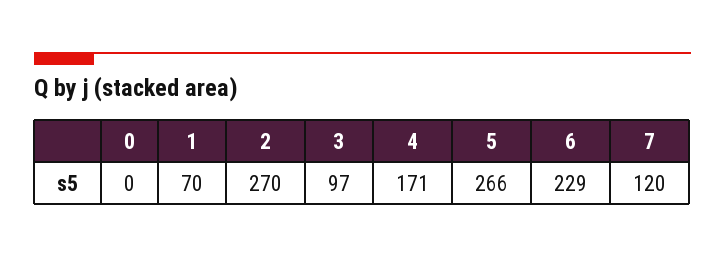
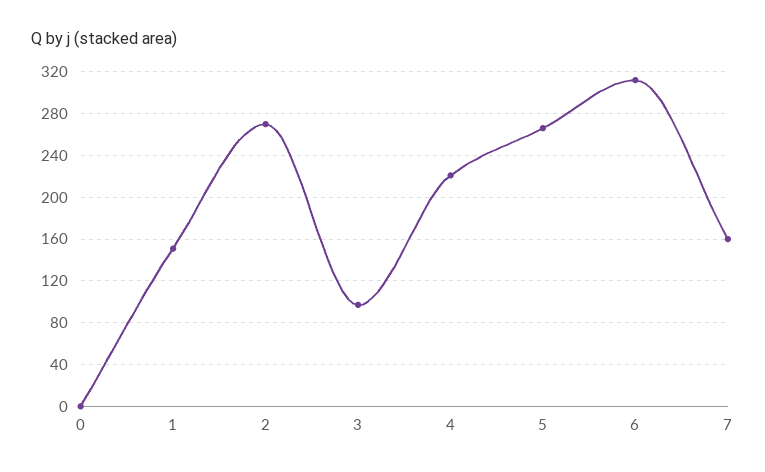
1: 70 -> 150
4: 171 -> 220
6: 229 -> 310
7: 120 -> 160

